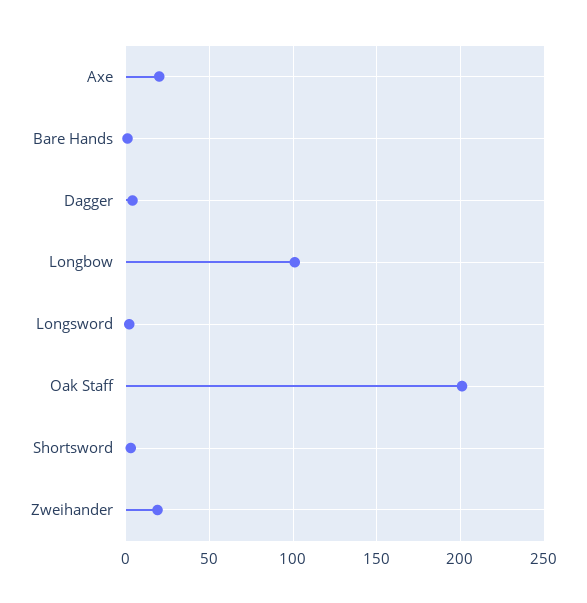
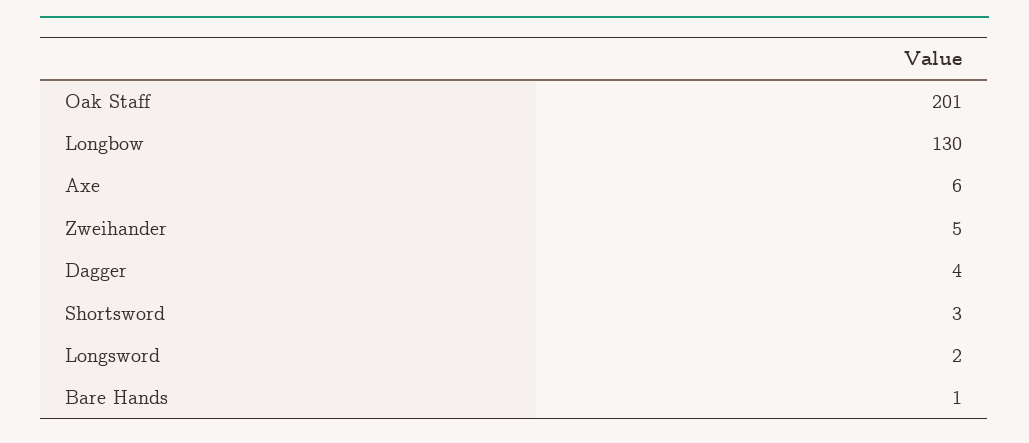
Axe: 20 -> 6
Longbow: 100 -> 130
Zweihander: 20 -> 5

